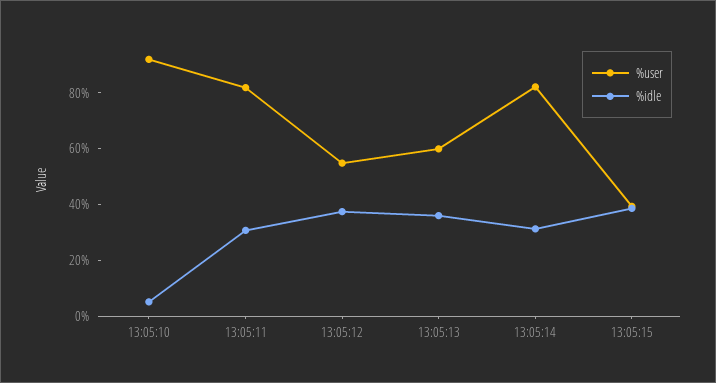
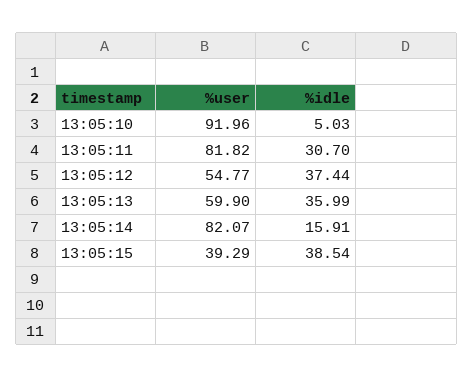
%idle, 13:05:14: 30 -> 15.91

